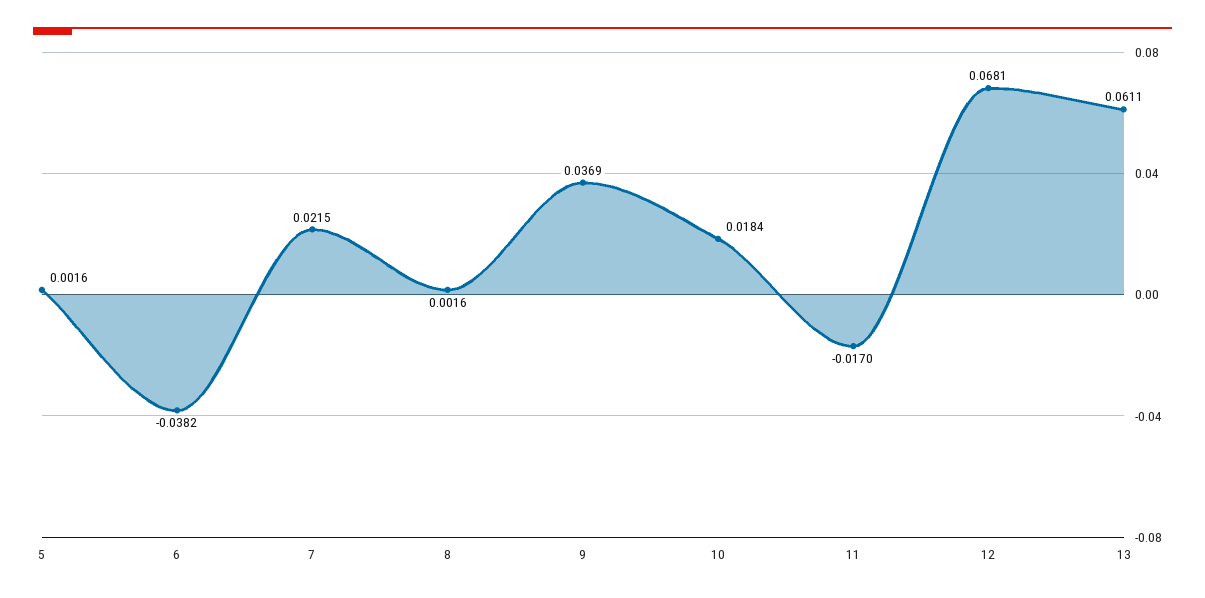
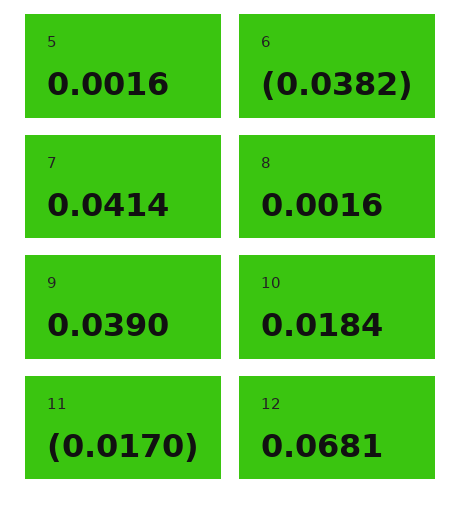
7: 0.0215 -> 0.0414
9: 0.0369 -> 0.039
13: 0.0611 -> none

